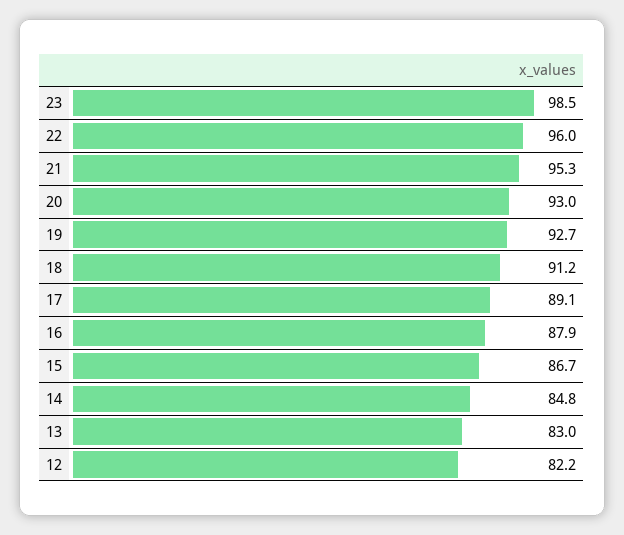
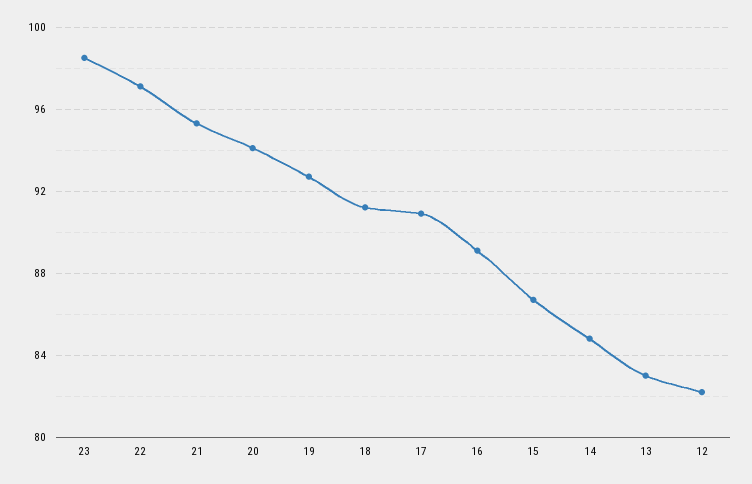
22: 96 -> 97
20: 93 -> 94
17: 89.1 -> 91
16: 87.9 -> 89

